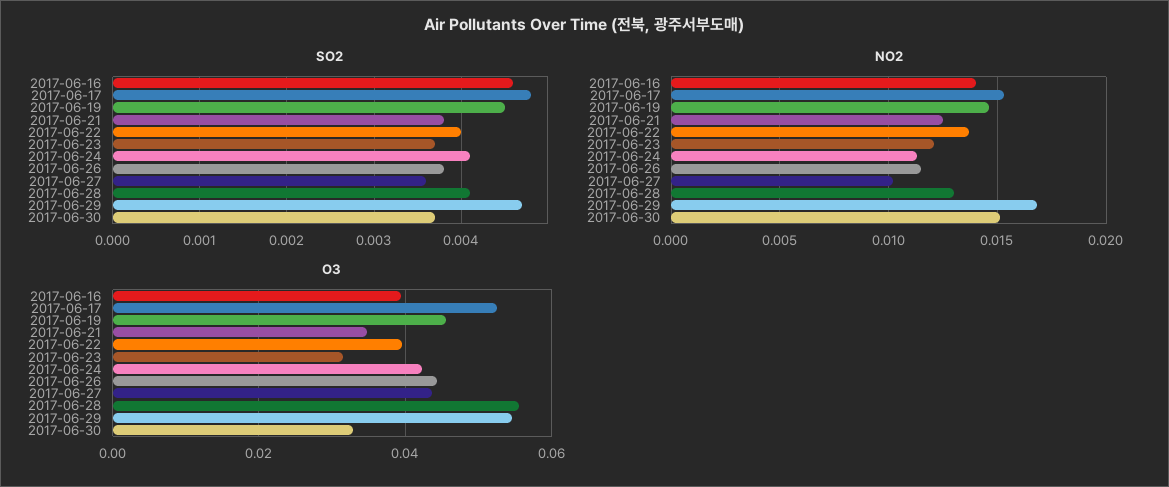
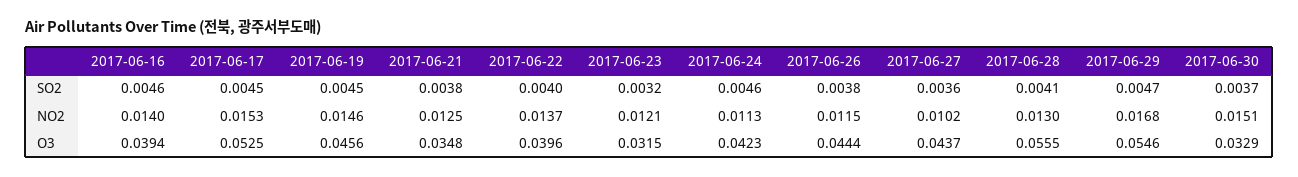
SO2, 2017-06-17: 0.0048 -> 0.0045
SO2, 2017-06-23: 0.0037 -> 0.0032
SO2, 2017-06-24: 0.0041 -> 0.0046

